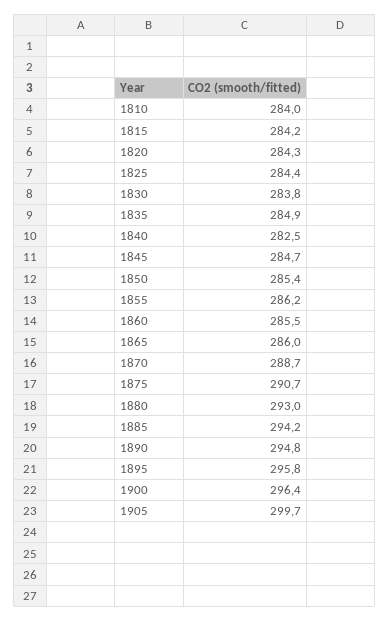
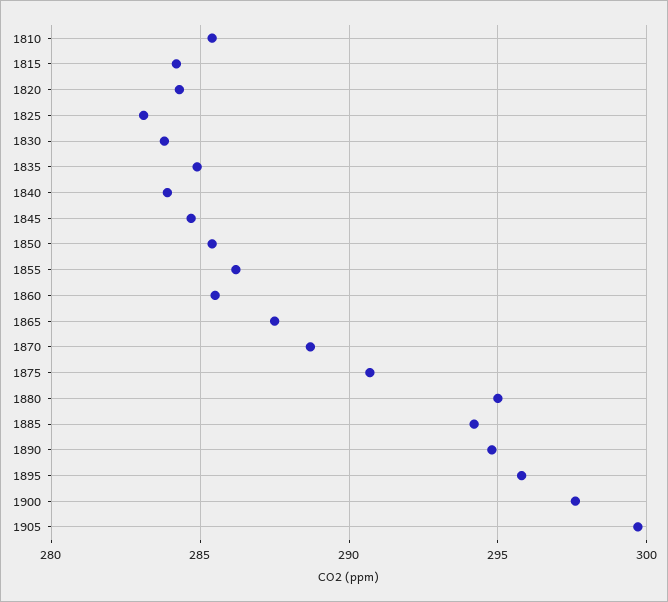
1810: 284 -> 285.5
1825: 284.4 -> 283
1840: 282.5 -> 284
1865: 286 -> 287.5
1880: 293 -> 295
1900: 296.4 -> 297.5

